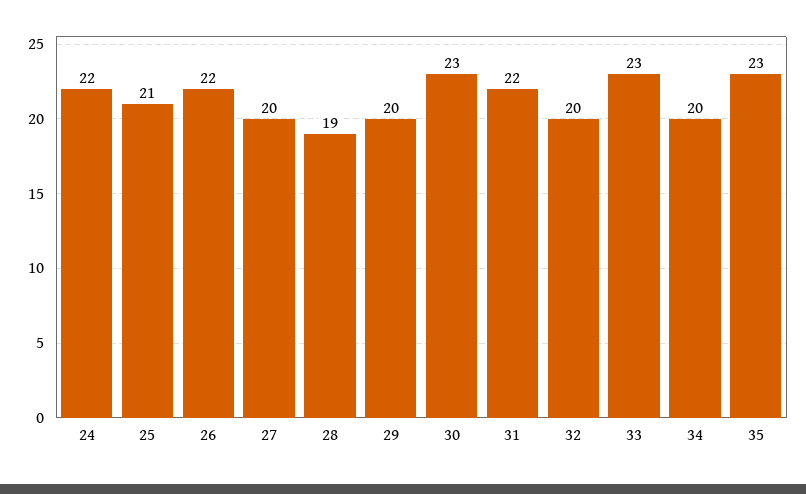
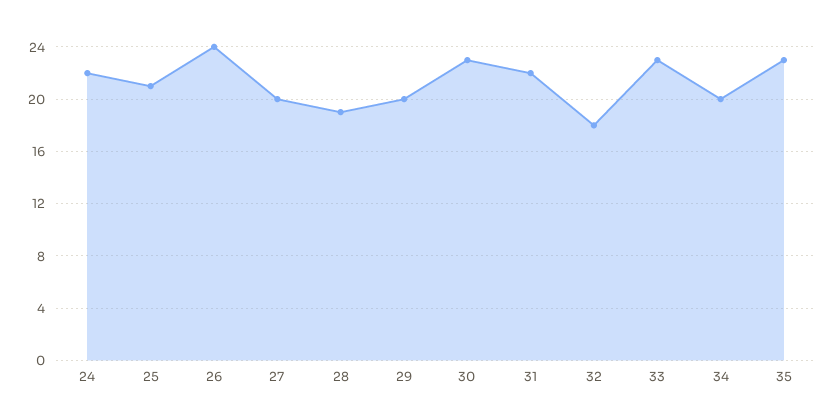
26: 22 -> 24
32: 20 -> 18

